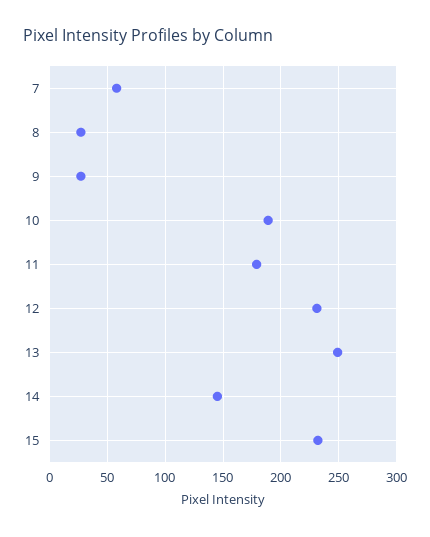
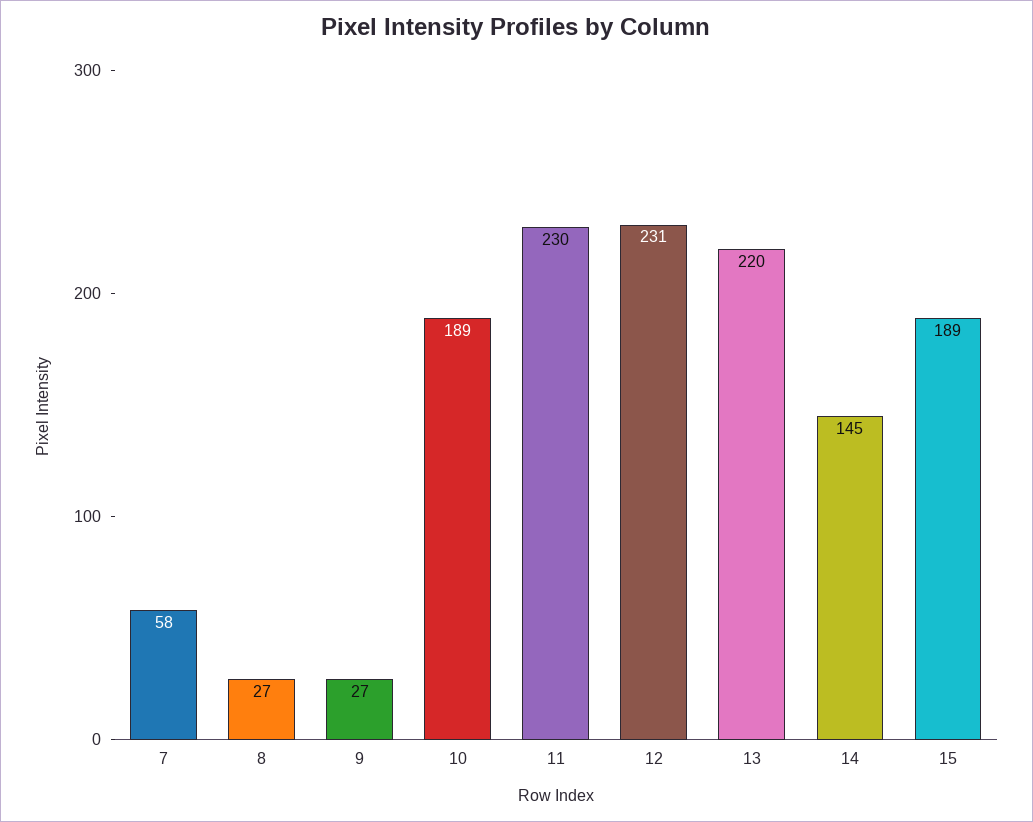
11: 180 -> 230
13: 250 -> 220
15: 230 -> 189

